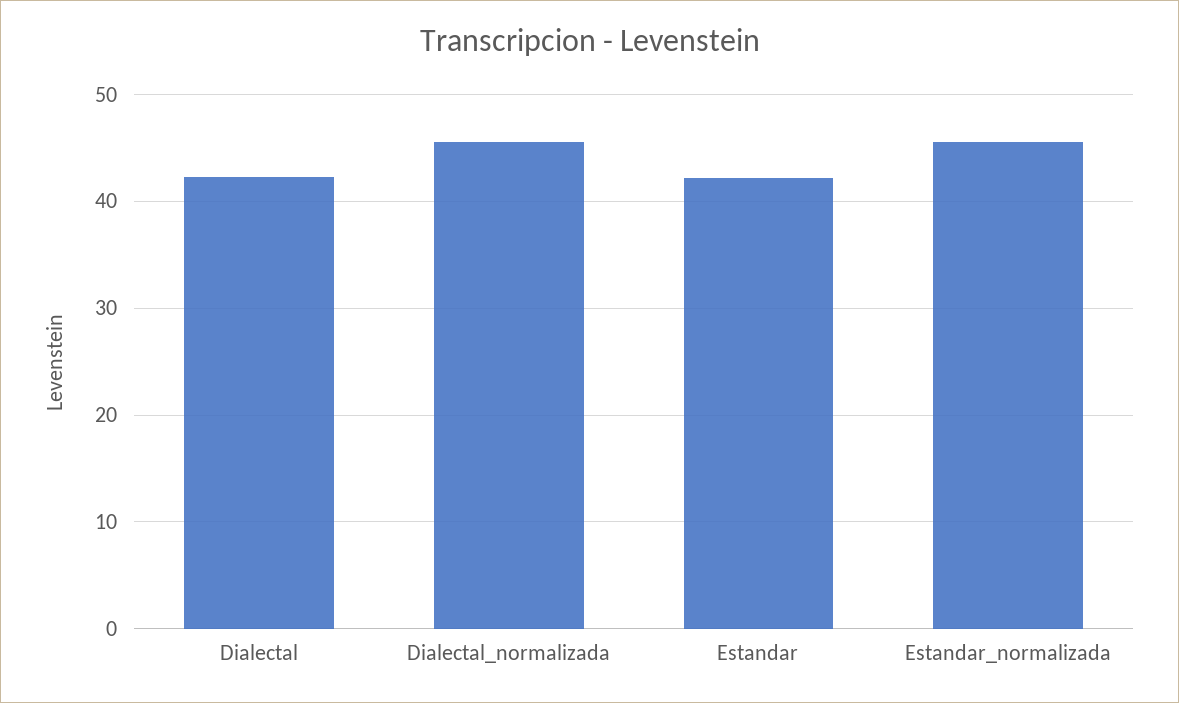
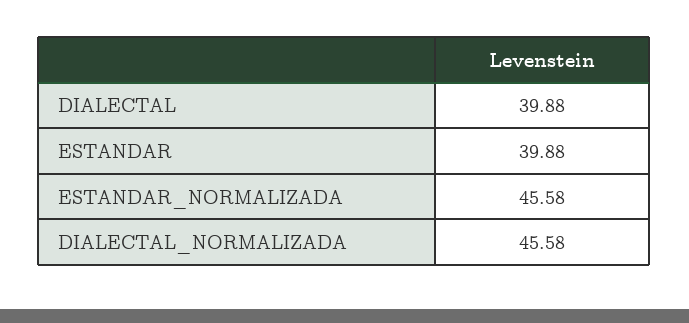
Dialectal: 42 -> 39.88
Estandar: 42 -> 39.88

